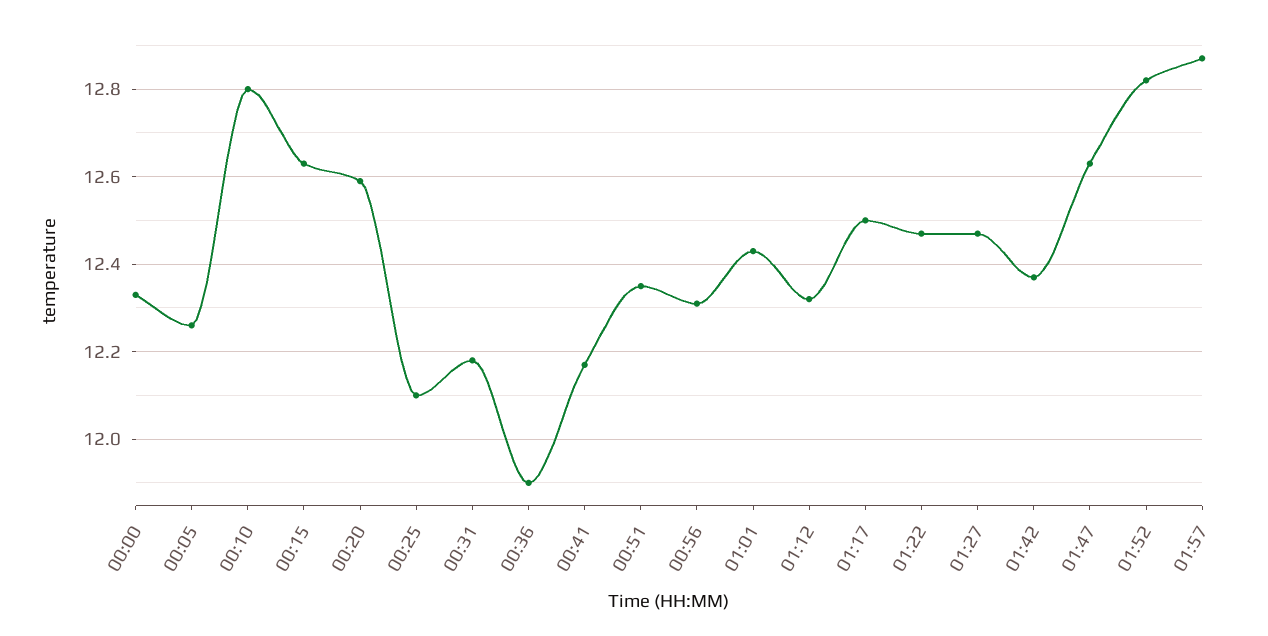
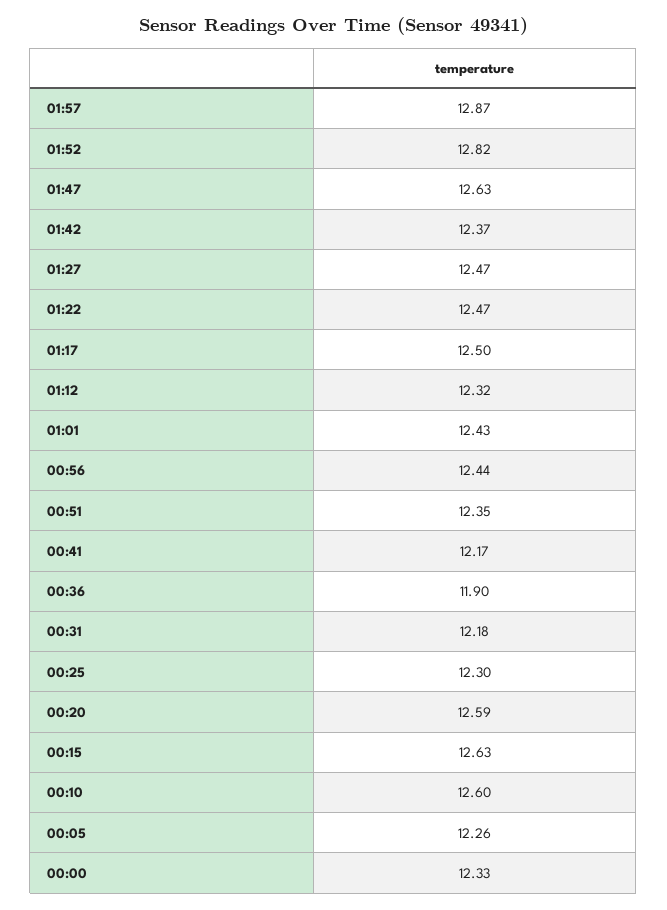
00:10: 12.8 -> 12.6
00:25: 12.1 -> 12.3
00:56: 12.3 -> 12.44

